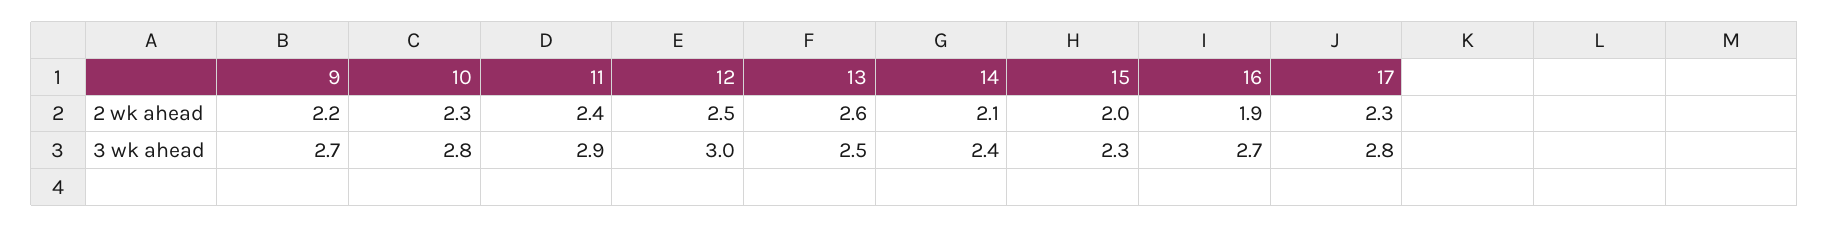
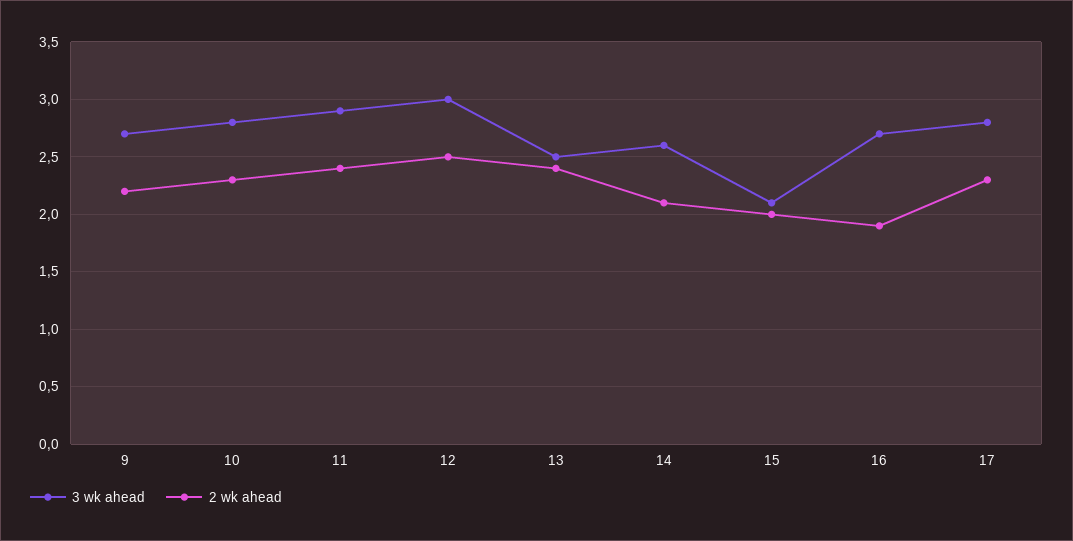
2 wk ahead, 13: 2.6 -> 2.4
3 wk ahead, 14: 2.4 -> 2.6
3 wk ahead, 15: 2.3 -> 2.1

